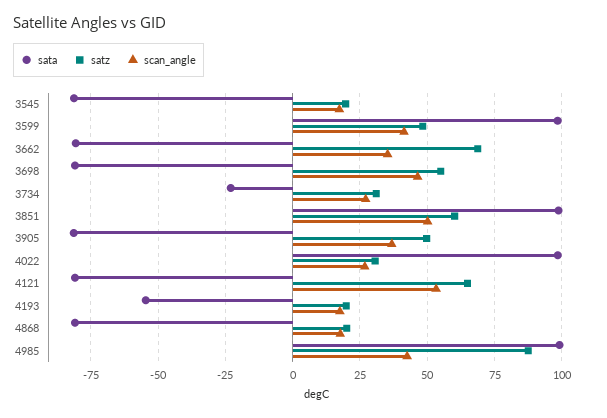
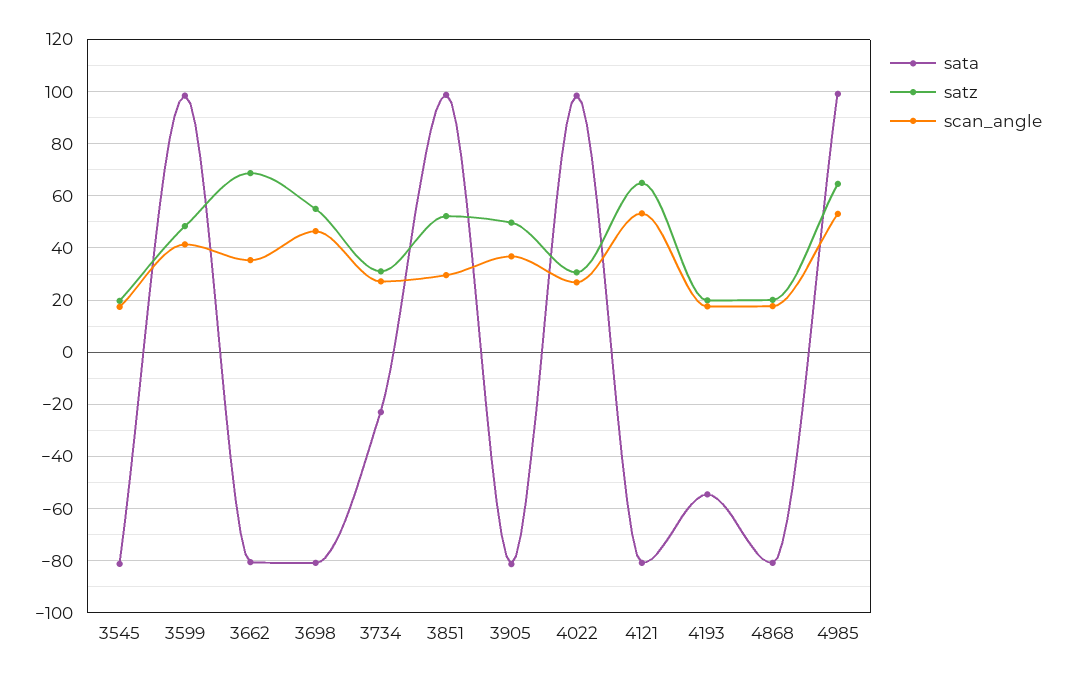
satz, 3851: 60 -> 52.5
scan_angle, 3851: 50 -> 30
satz, 4985: 87.5 -> 65
scan_angle, 4985: 42.5 -> 52.5

